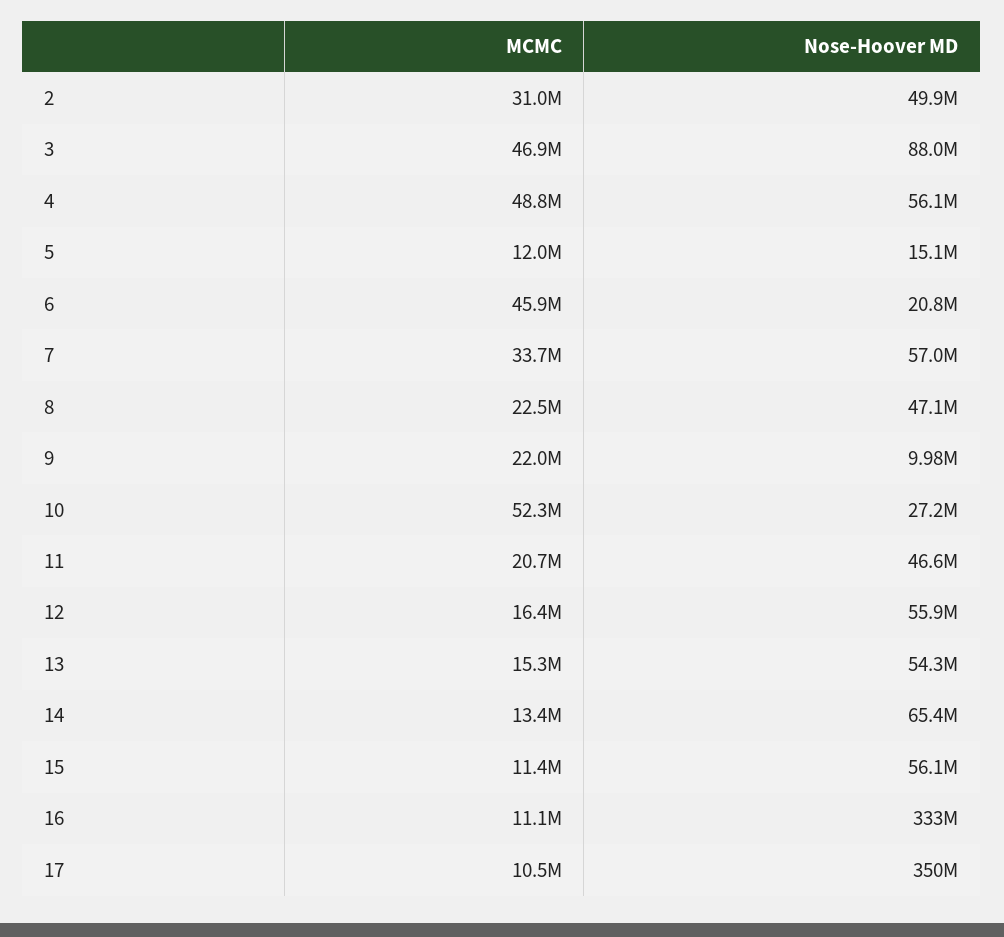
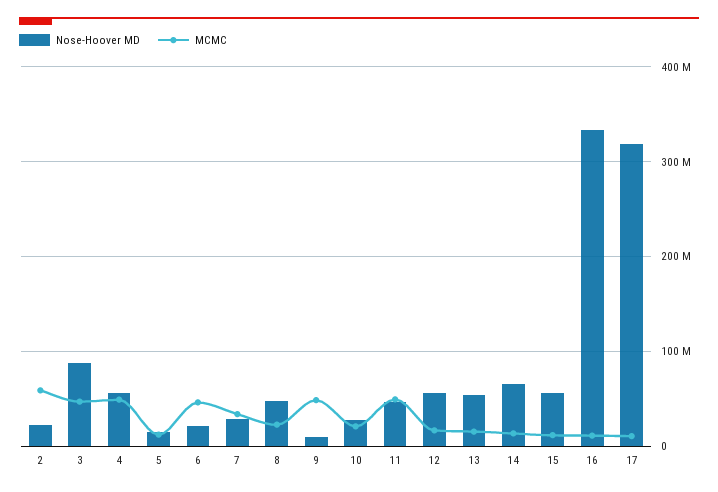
MCMC, 2: 31000000 -> 60000000
Nose-Hoover MD, 2: 49900000 -> 20000000
Nose-Hoover MD, 7: 57000000 -> 30000000
MCMC, 9: 22000000 -> 50000000
MCMC, 10: 52300000 -> 20000000
MCMC, 11: 20700000 -> 50000000
Nose-Hoover MD, 17: 350000000 -> 320000000

